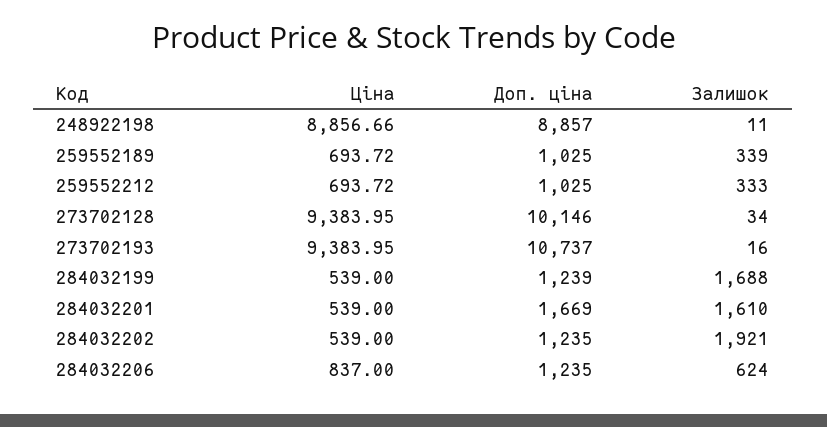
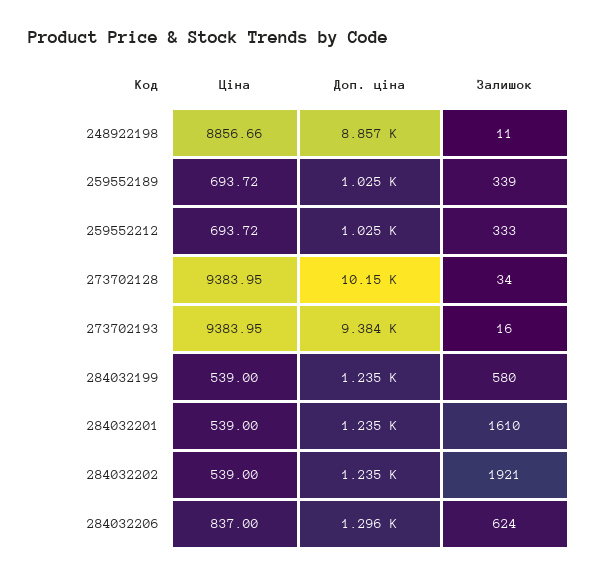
Доп. ціна, 273702193: 10737 -> 9384
Доп. ціна, 284032199: 1239 -> 1235
Залишок, 284032199: 1688 -> 580
Доп. ціна, 284032201: 1669 -> 1235
Доп. ціна, 284032206: 1235 -> 1296

